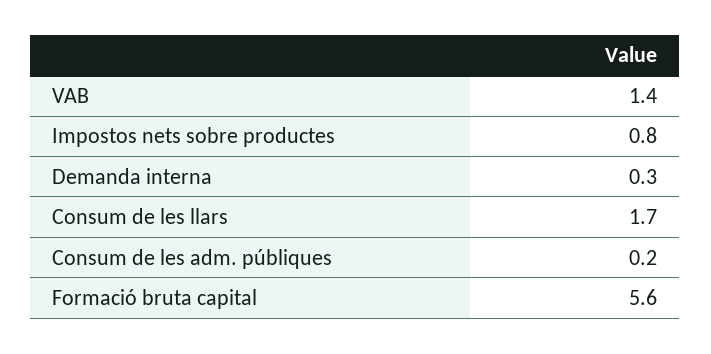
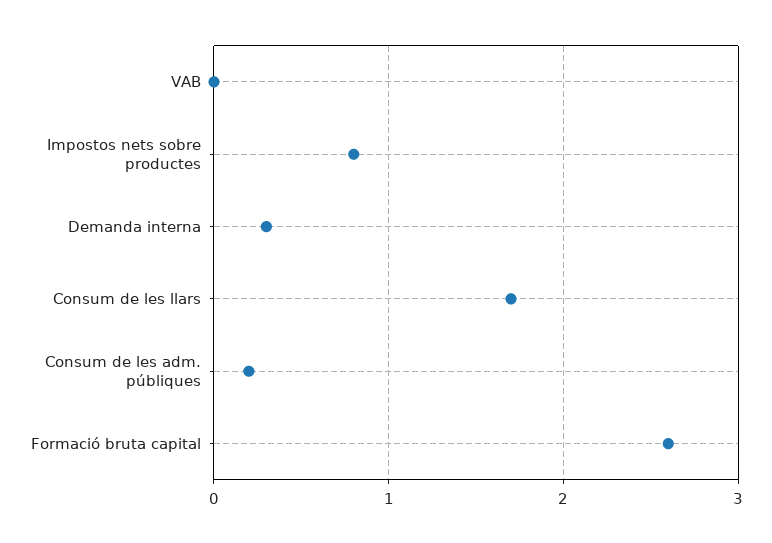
VAB: 1.4 -> 0
Formació bruta capital: 5.6 -> 2.6

